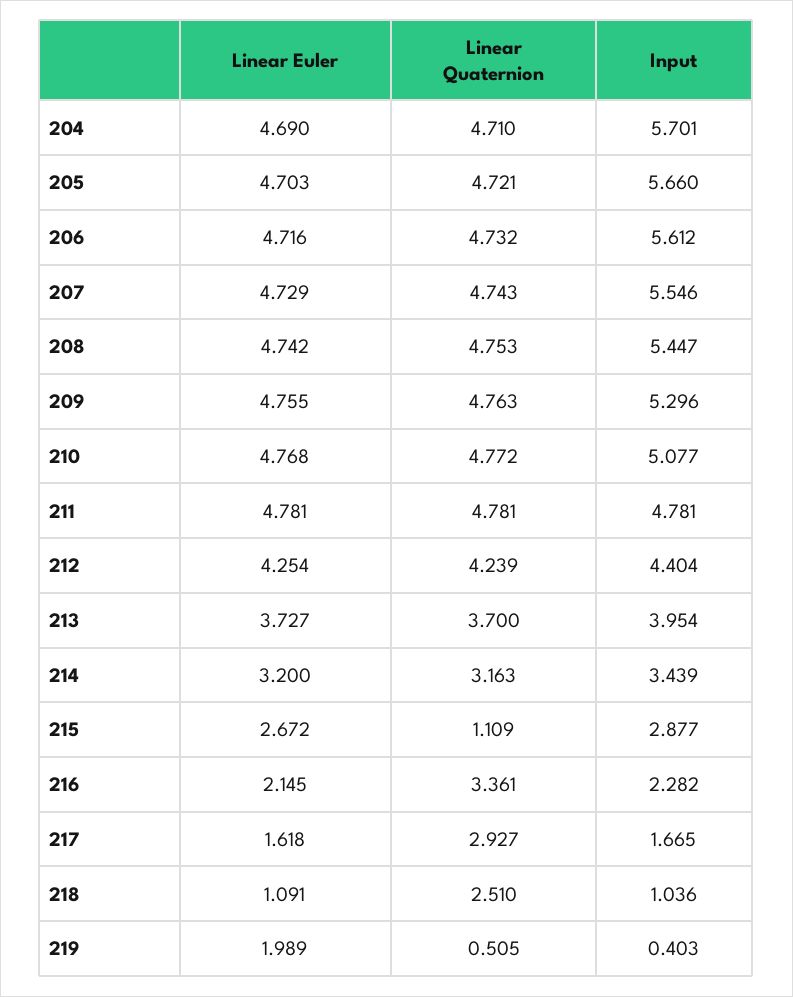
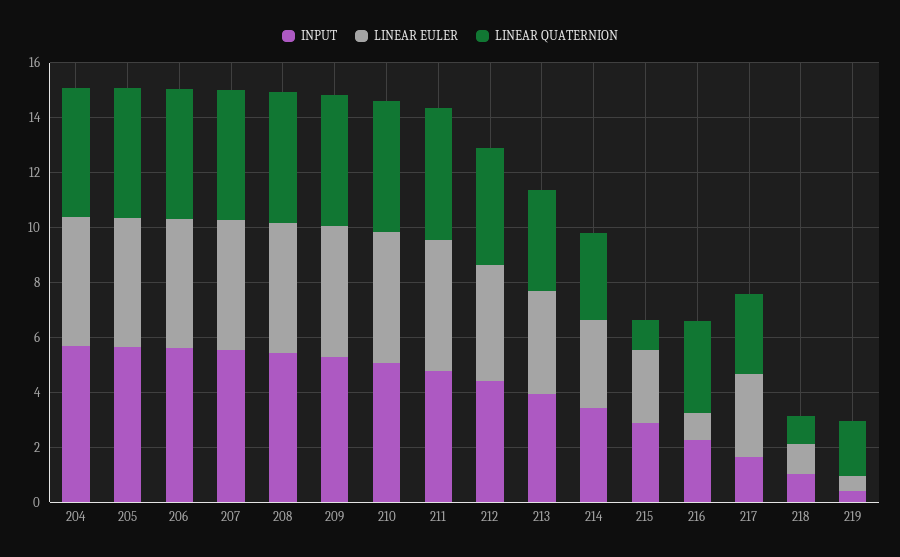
Linear Euler, 216: 2.145 -> 1
Linear Euler, 217: 1.618 -> 3
Linear Quaternion, 218: 2.51 -> 1
Linear Euler, 219: 1.989 -> 0.5
Linear Quaternion, 219: 0.505 -> 2

